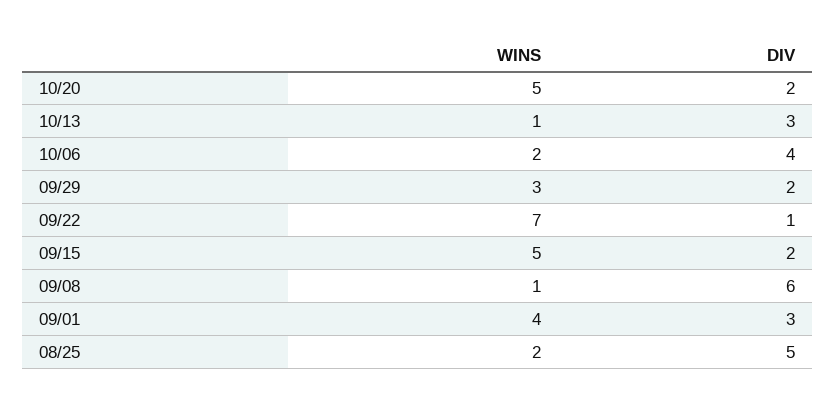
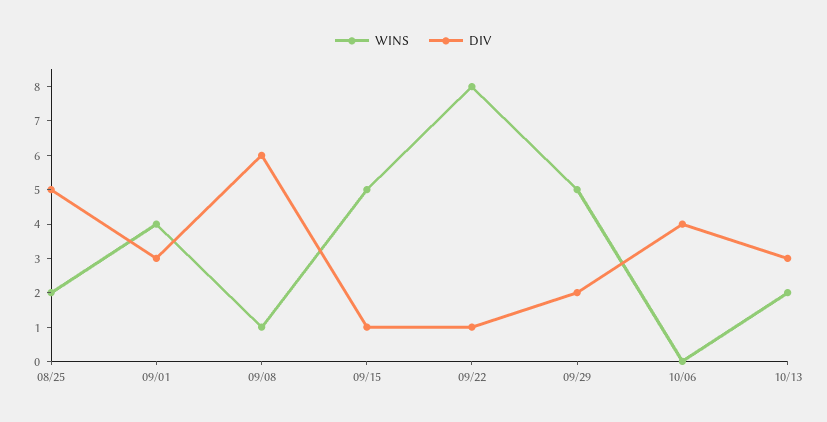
WINS, 10/20: 5 -> none
DIV, 10/20: 2 -> none
WINS, 10/13: 1 -> 2
WINS, 10/06: 2 -> 0
WINS, 09/29: 3 -> 5
WINS, 09/22: 7 -> 8
DIV, 09/15: 2 -> 1

